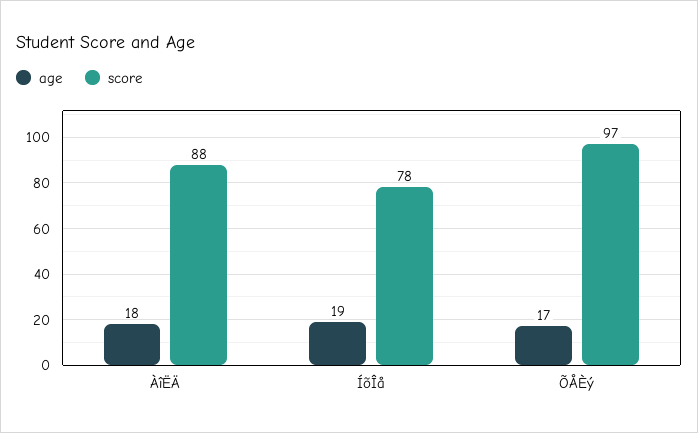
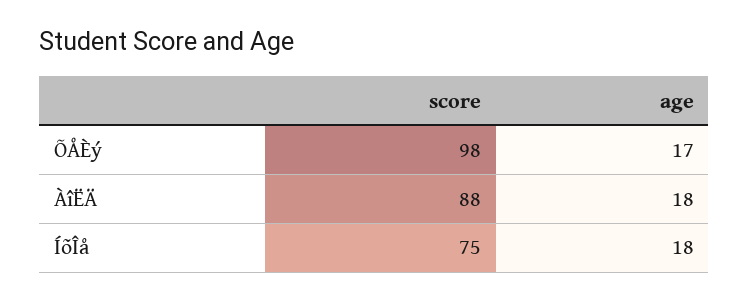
age, ÍõÎå: 19 -> 18
score, ÍõÎå: 78 -> 75
score, ÕÅÈý: 97 -> 98

